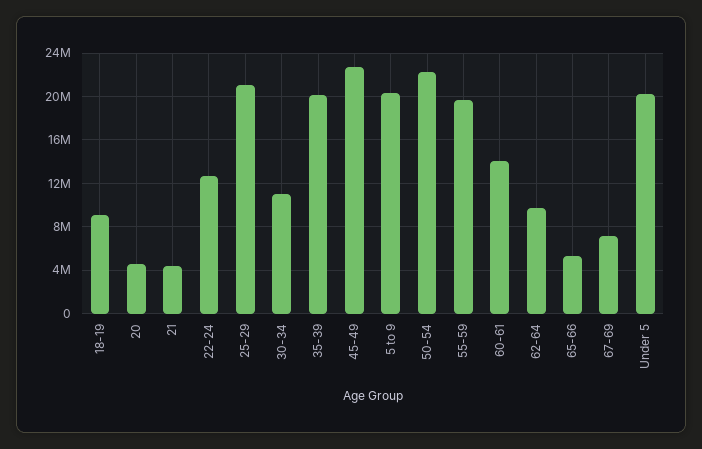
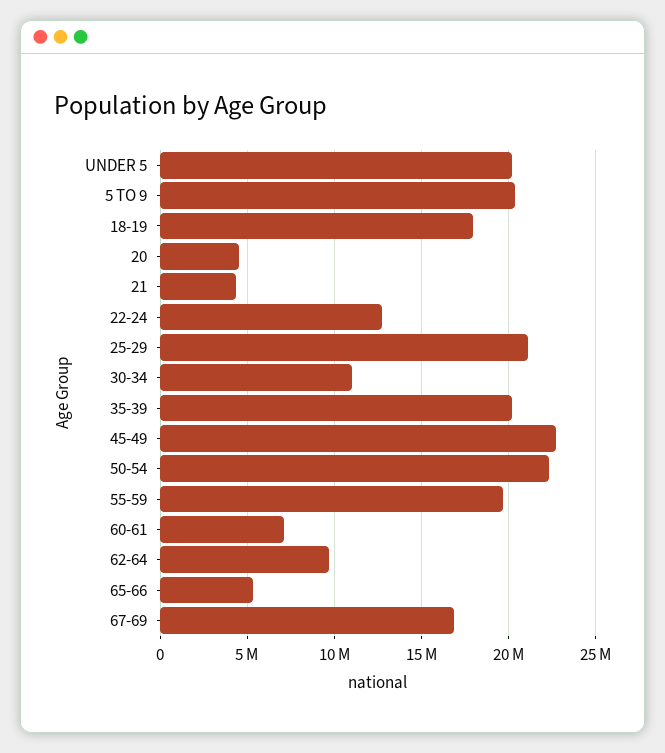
18-19: 9000000 -> 18000000
60-61: 14000000 -> 7000000
67-69: 7000000 -> 17000000

